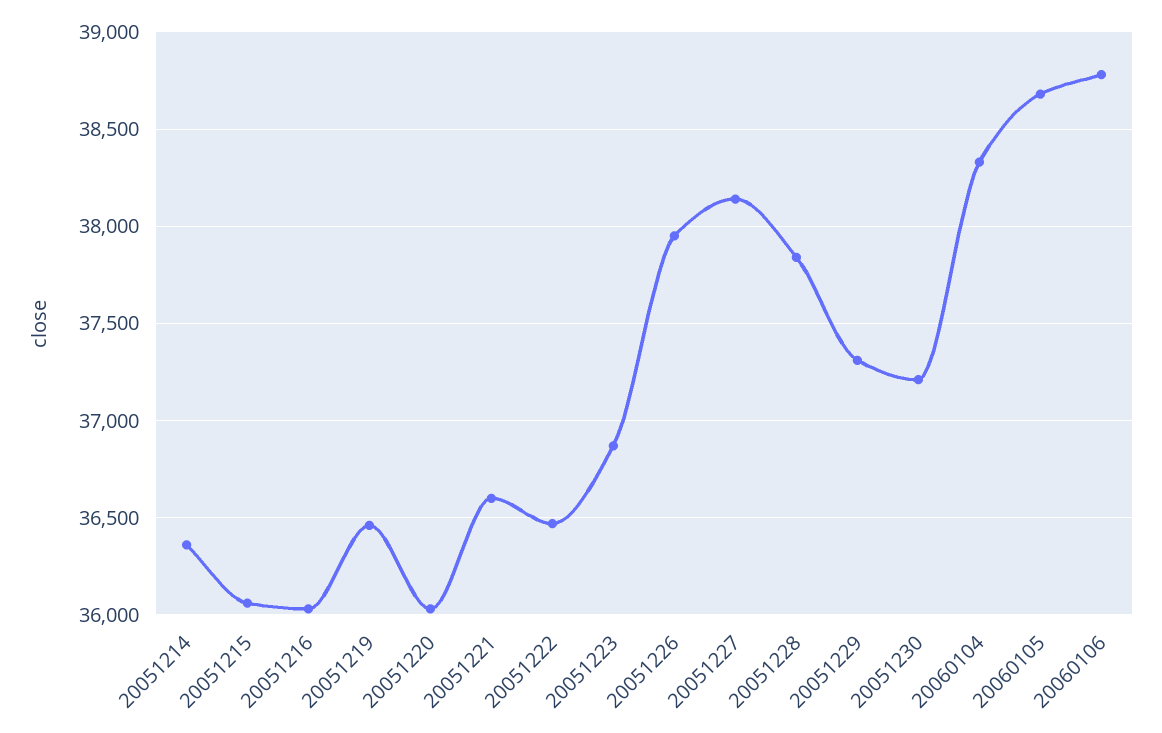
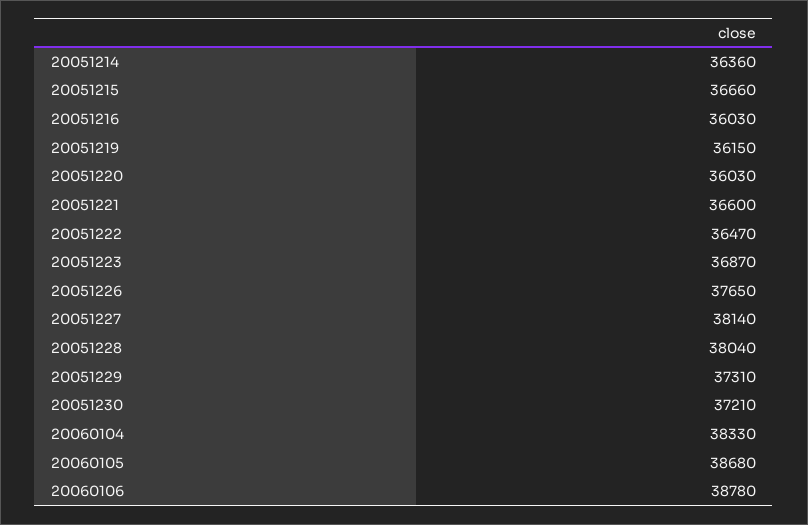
20051215: 36050 -> 36660
20051219: 36450 -> 36150
20051226: 37950 -> 37650
20051228: 37850 -> 38040

